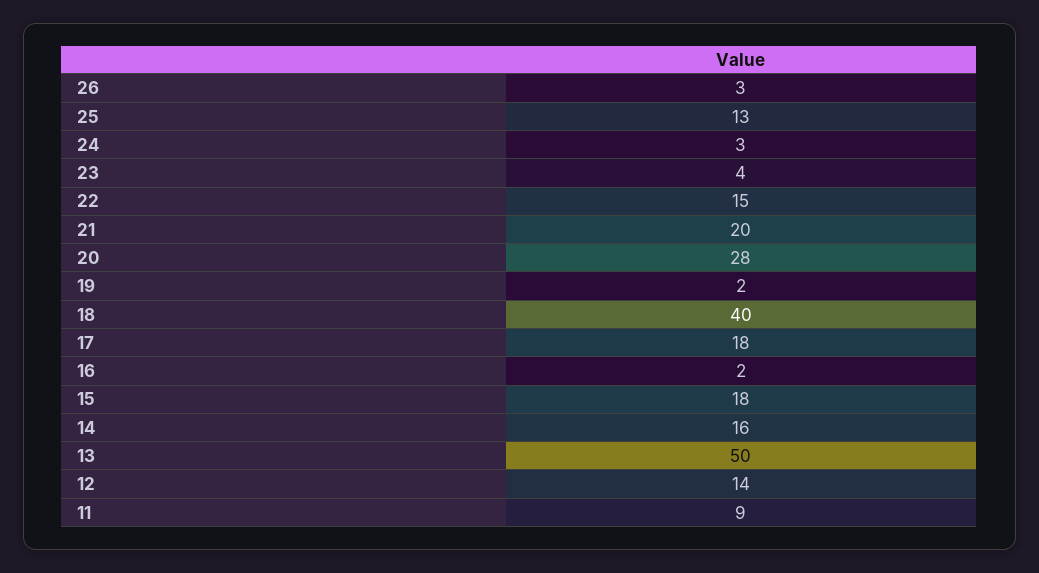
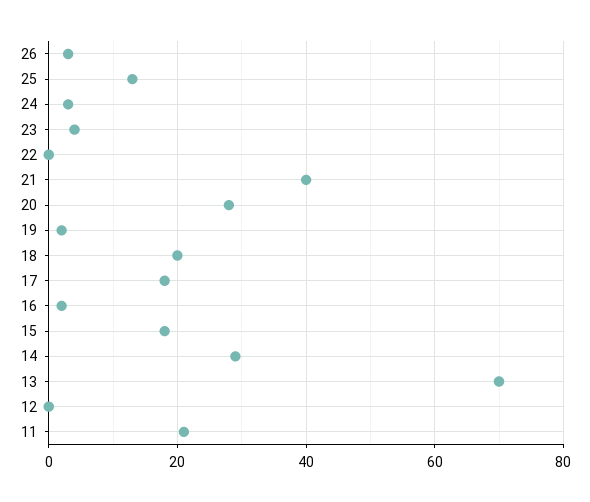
22: 15 -> 0
21: 20 -> 40
18: 40 -> 20
14: 16 -> 30
13: 50 -> 70
12: 14 -> 0
11: 9 -> 20

